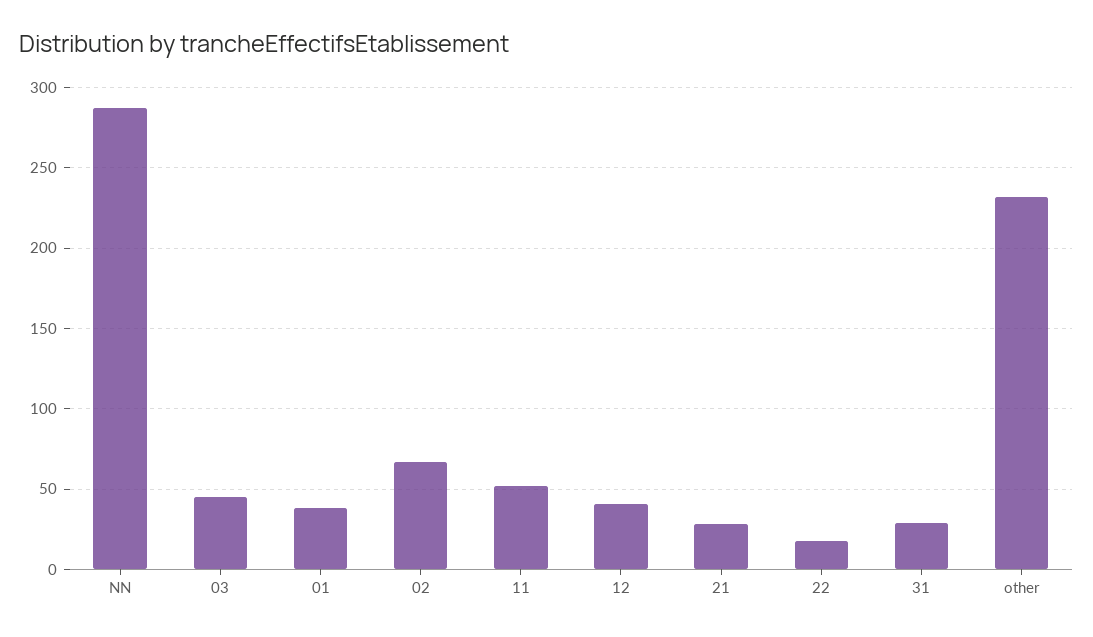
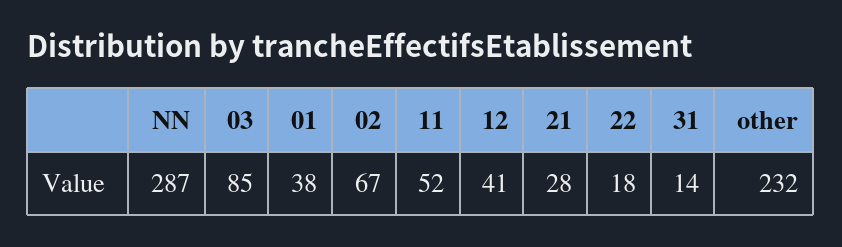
03: 45 -> 85
31: 30 -> 14

